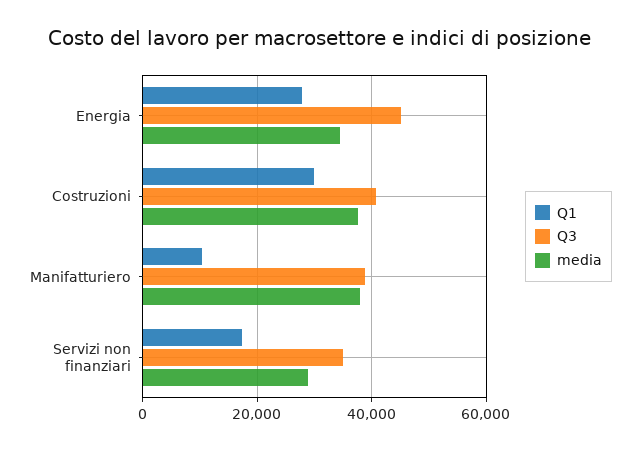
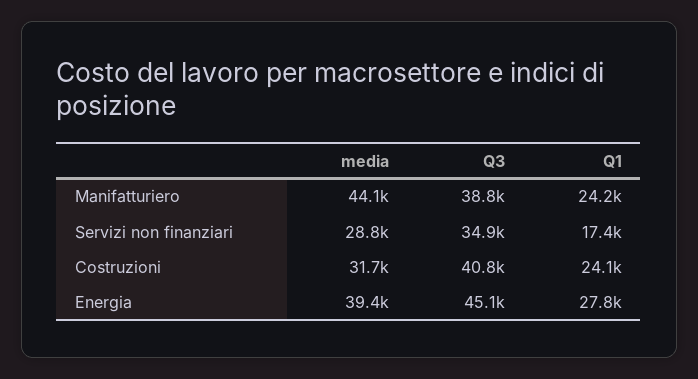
media, Energia: 34000 -> 39400
Q1, Costruzioni: 30000 -> 24100
media, Costruzioni: 38000 -> 31700
Q1, Manifatturiero: 10000 -> 24200
media, Manifatturiero: 38000 -> 44100

